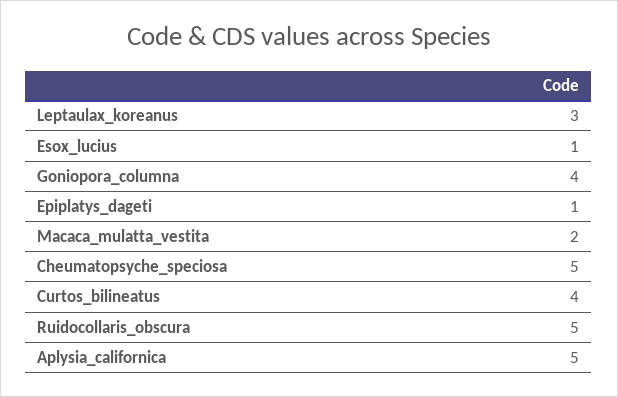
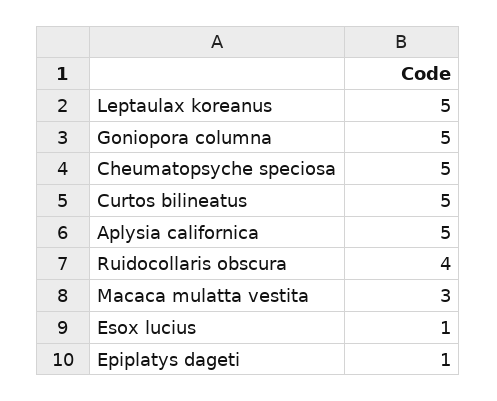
Leptaulax_koreanus: 3 -> 5
Goniopora_columna: 4 -> 5
Macaca_mulatta_vestita: 2 -> 3
Curtos_bilineatus: 4 -> 5
Ruidocollaris_obscura: 5 -> 4

